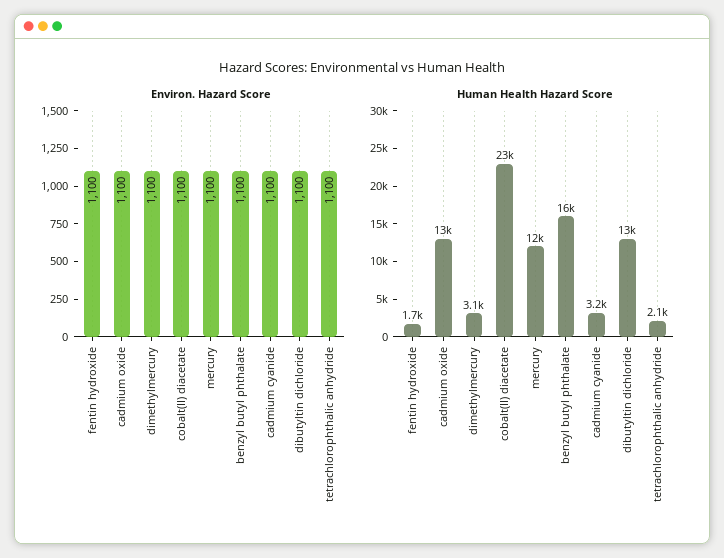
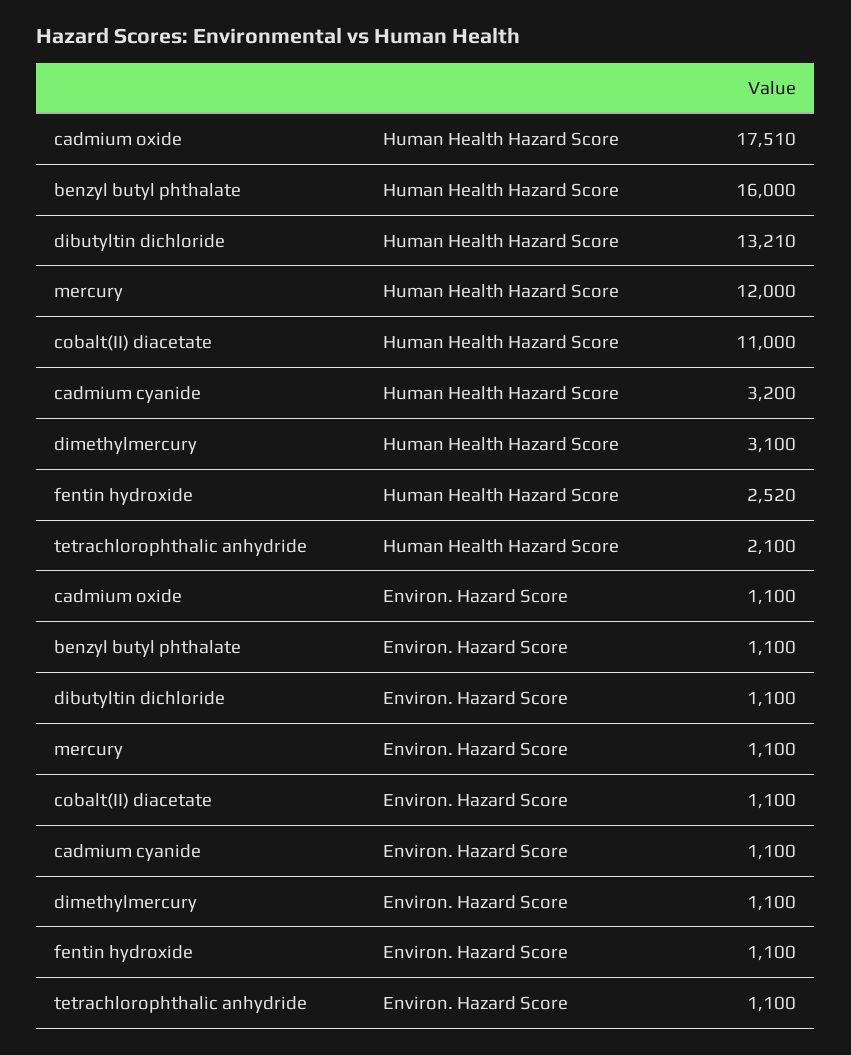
Human Health Hazard Score, fentin hydroxide: 1700 -> 2520
Human Health Hazard Score, cadmium oxide: 13000 -> 17510
Human Health Hazard Score, cobalt(II) diacetate: 23000 -> 11000

